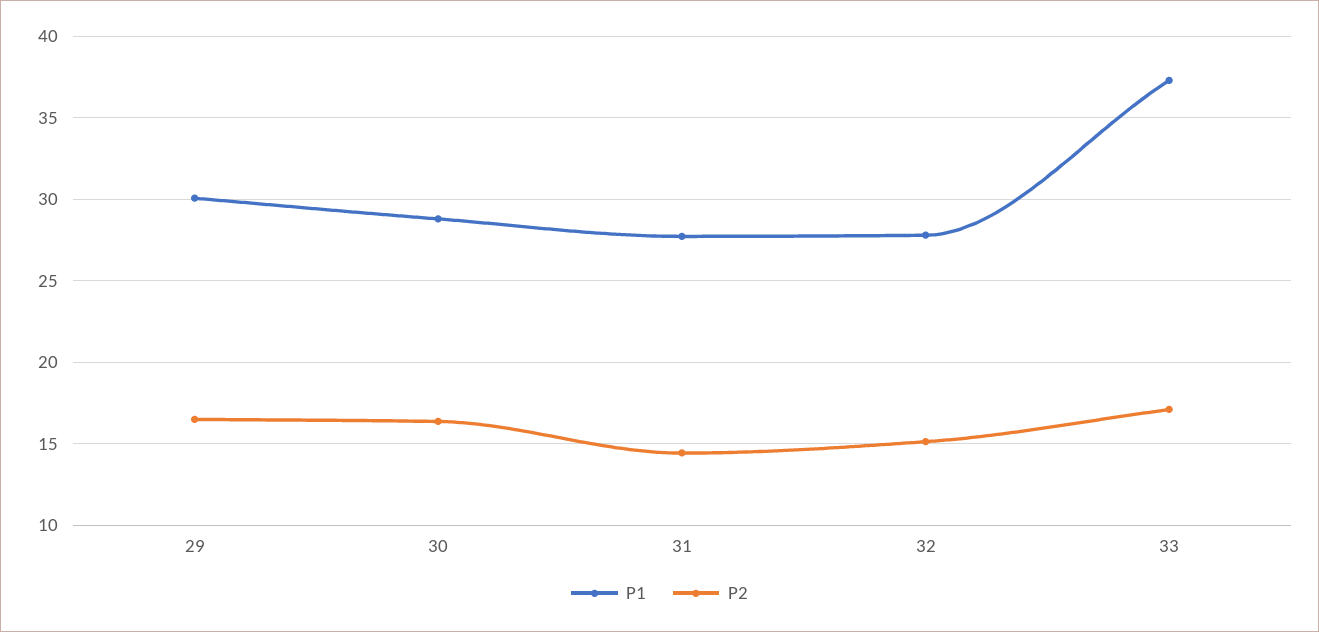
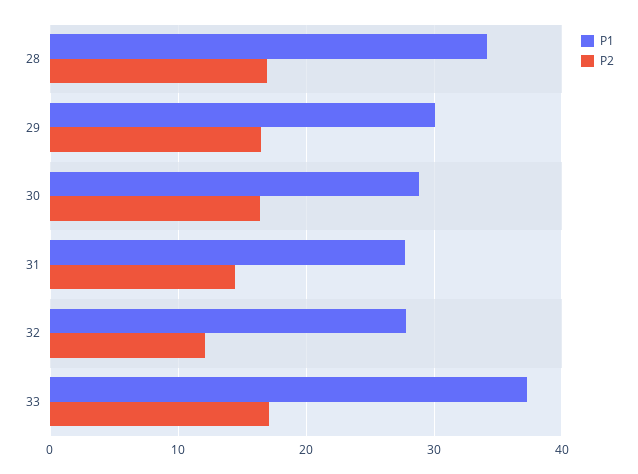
P2, 32: 15 -> 12
P1, 28: none -> 34
P2, 28: none -> 17

